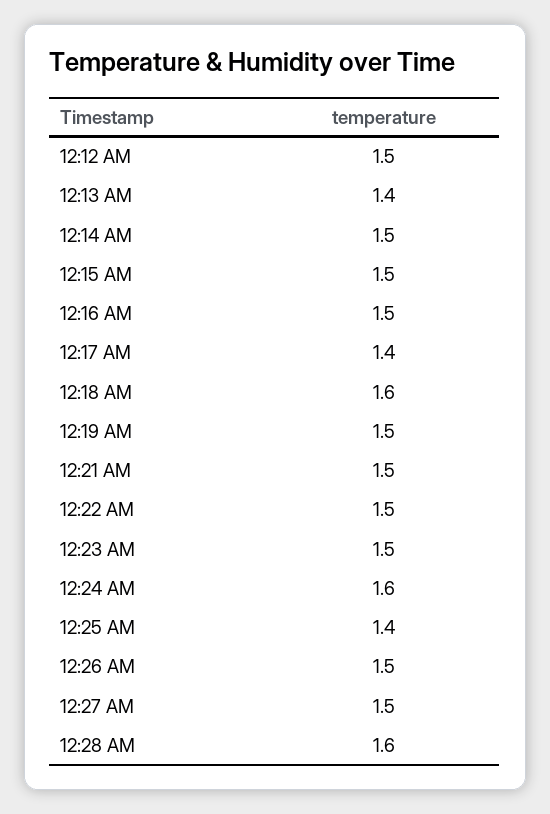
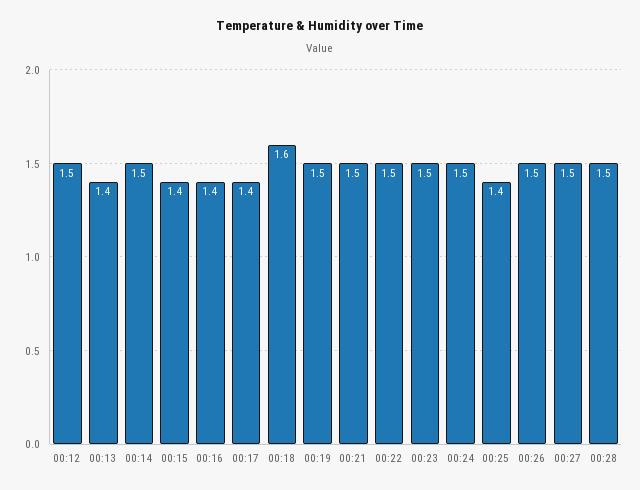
12:15 AM: 1.5 -> 1.4
12:16 AM: 1.5 -> 1.4
12:24 AM: 1.6 -> 1.5
12:28 AM: 1.6 -> 1.5

